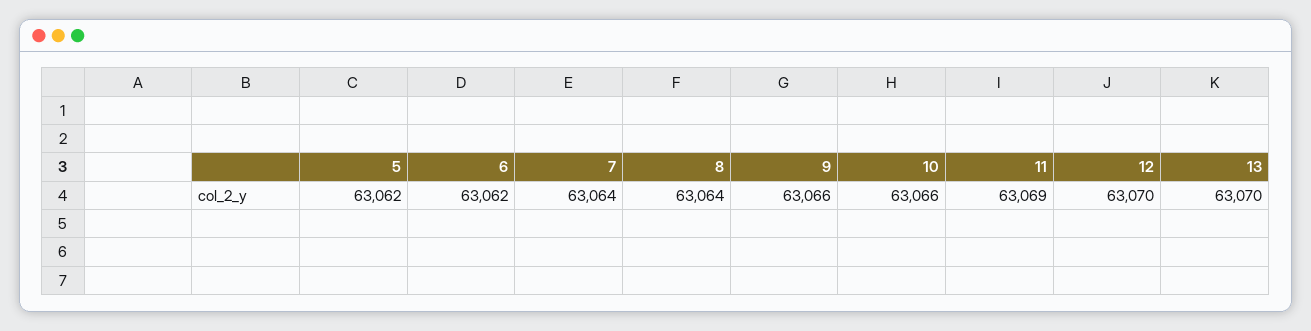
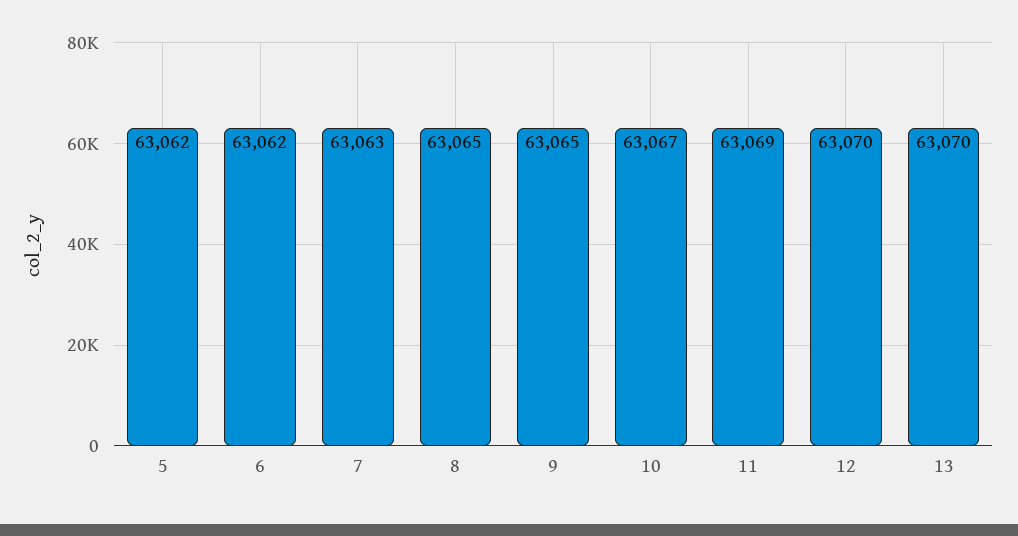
7: 63064 -> 63063
8: 63064 -> 63065
9: 63066 -> 63065
10: 63066 -> 63067

